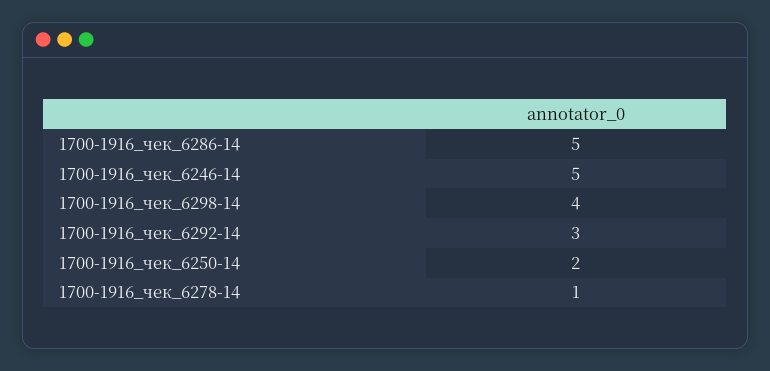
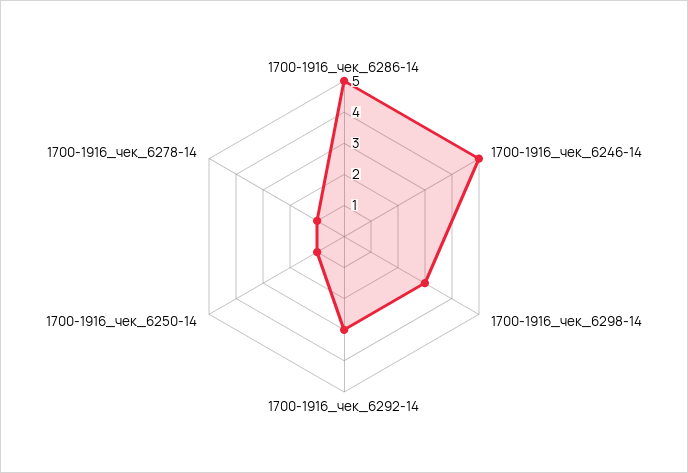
1700-1916_чек_6298-14: 4 -> 3
1700-1916_чек_6250-14: 2 -> 1

